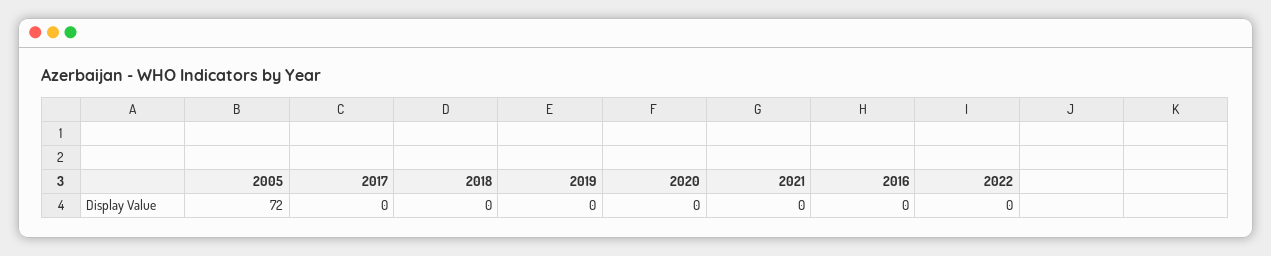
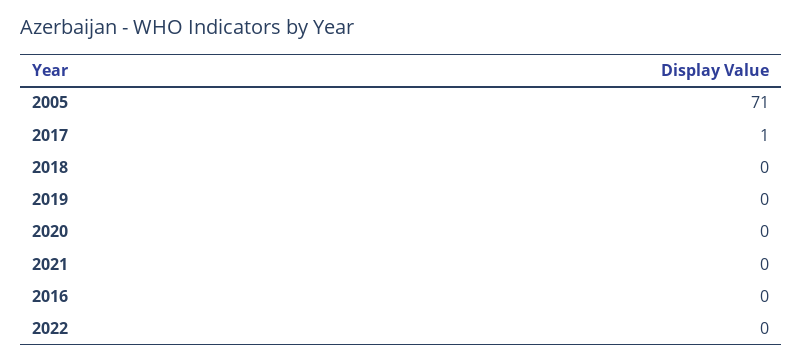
2005: 72 -> 71
2017: 0 -> 1

